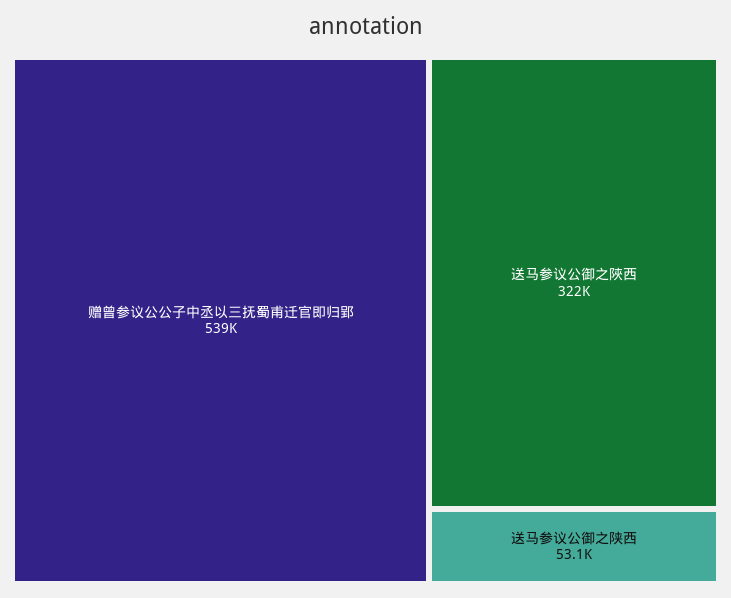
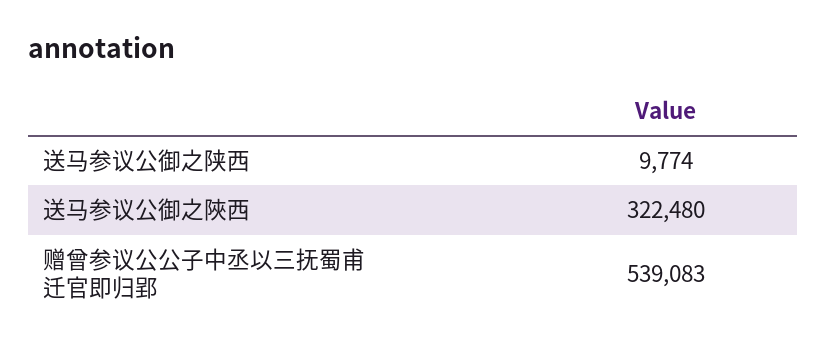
送马参议公御之陕西: 53100 -> 9774

